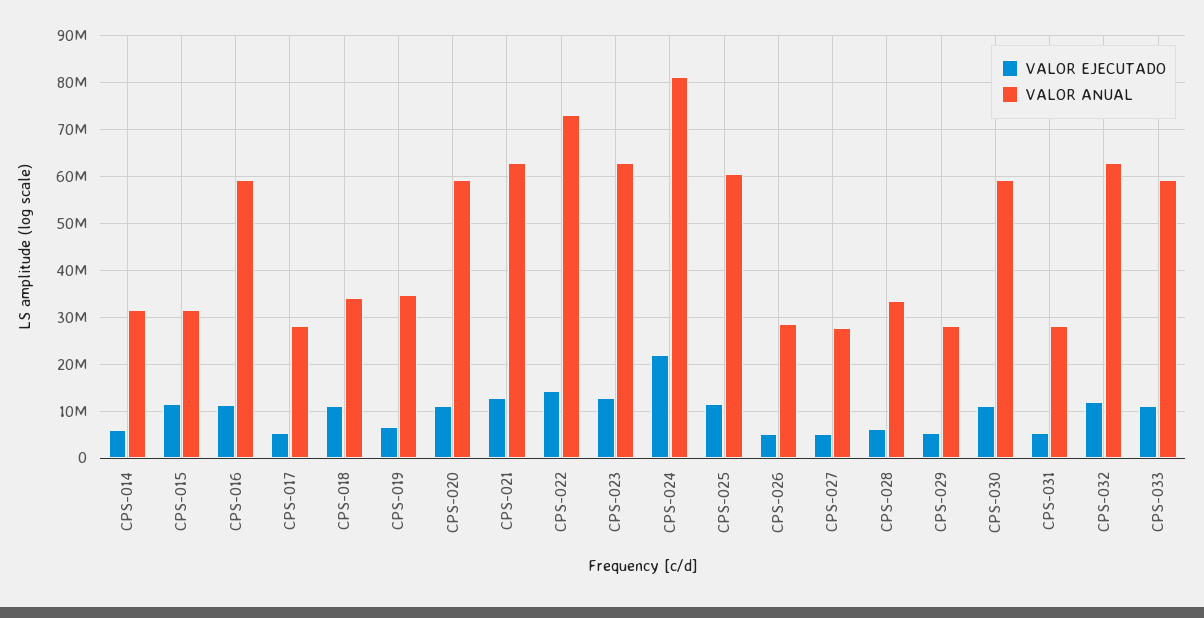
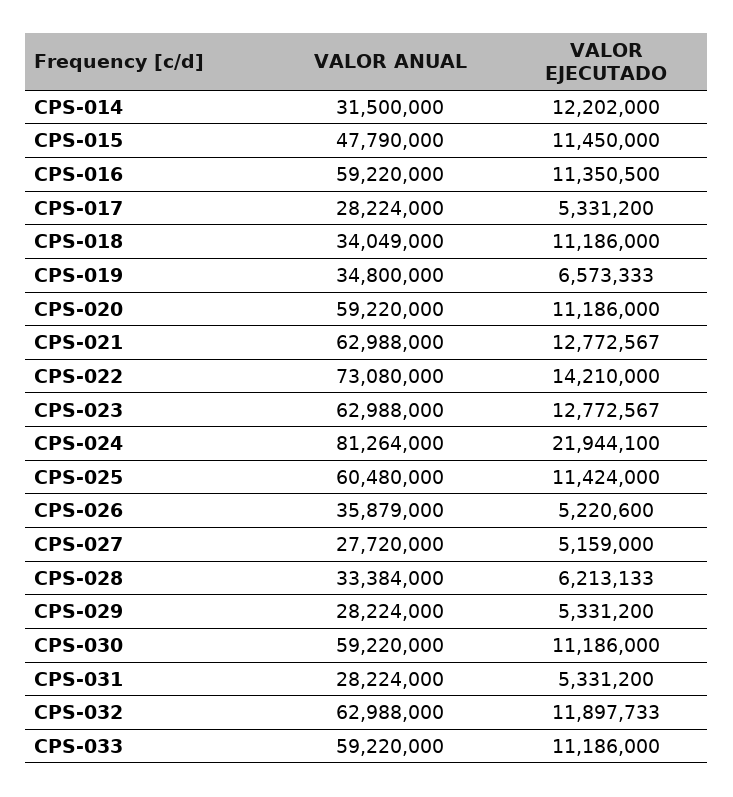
VALOR EJECUTADO, CPS-014: 6000000 -> 12202000
VALOR ANUAL, CPS-015: 32000000 -> 47790000
VALOR ANUAL, CPS-026: 28000000 -> 35879000

